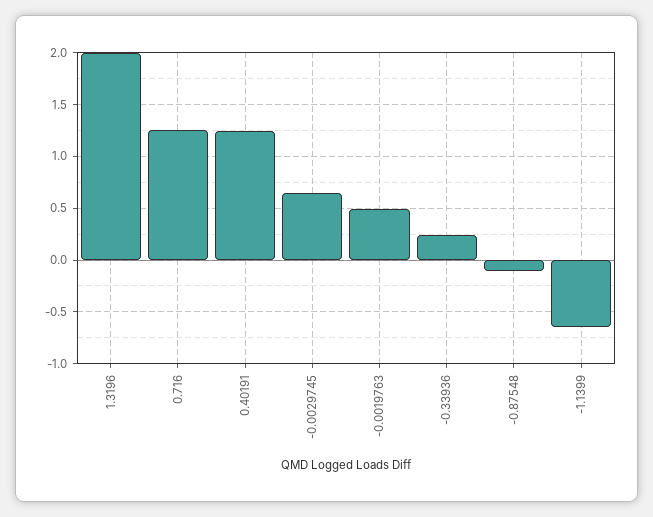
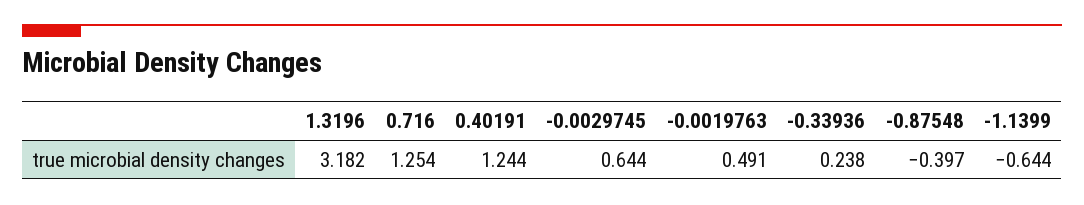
1.3196: 2 -> 3.182
-0.87548: -0.1 -> -0.397

